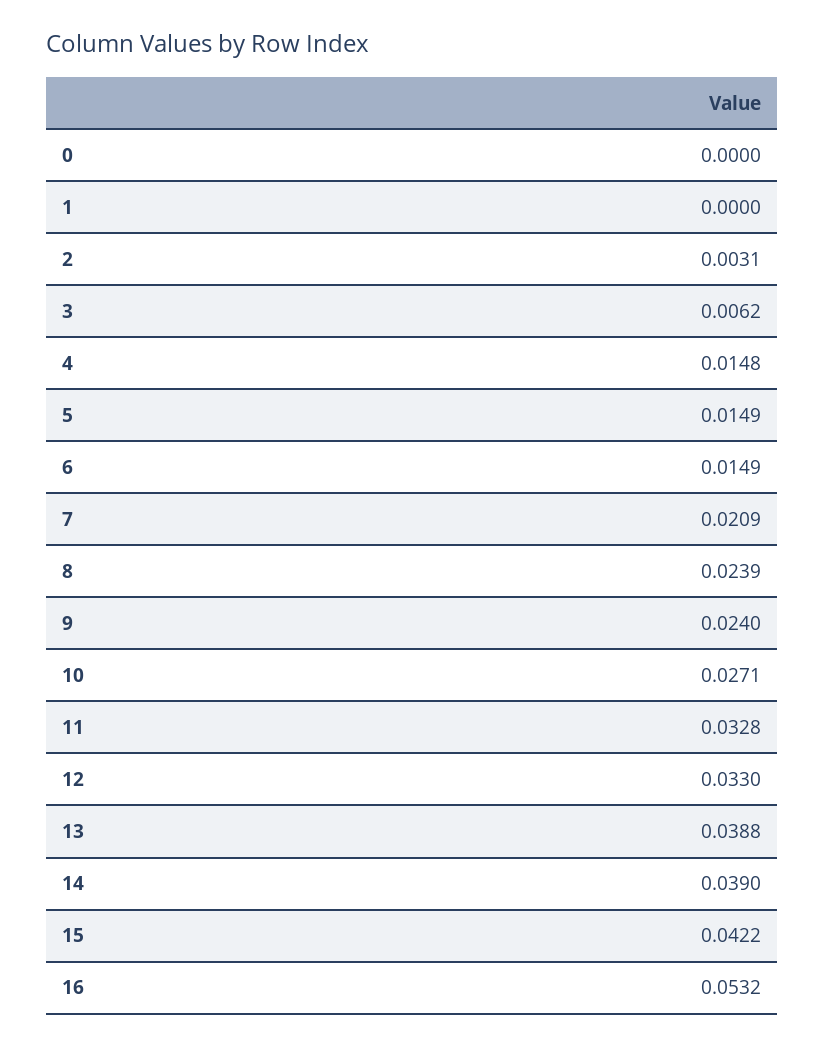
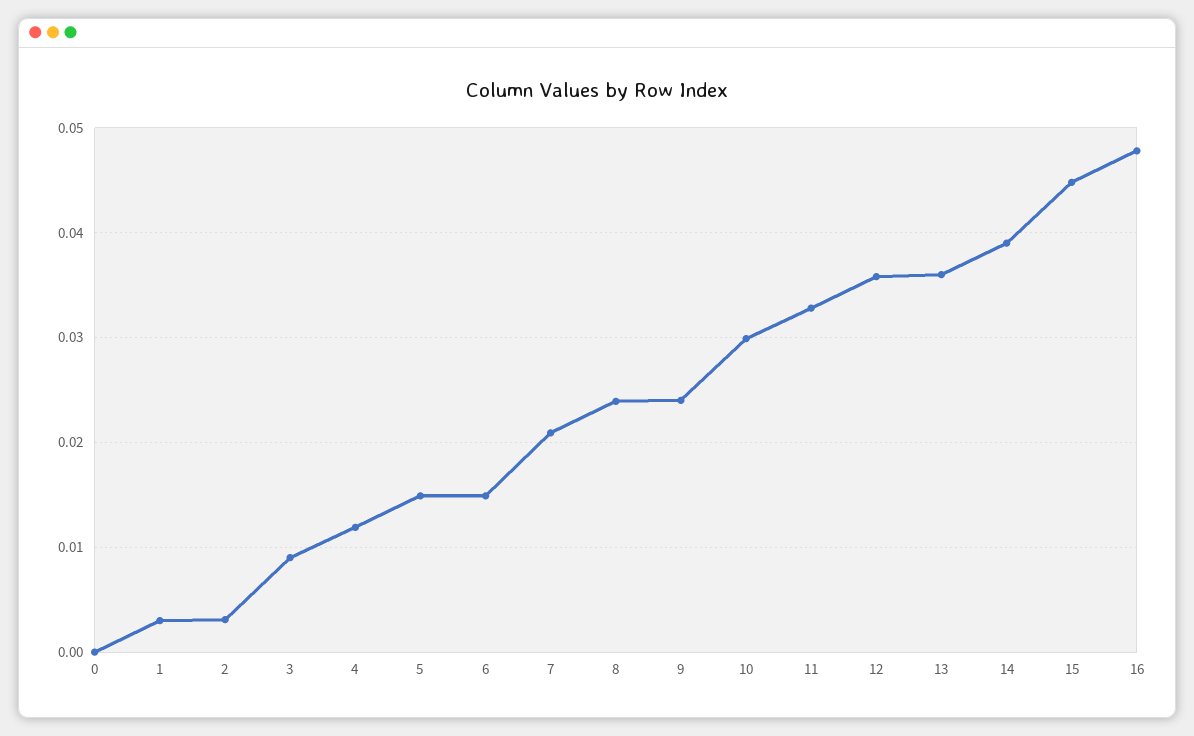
1: 0 -> 0.003
3: 0.0062 -> 0.009
4: 0.0148 -> 0.012
10: 0.0271 -> 0.03
12: 0.033 -> 0.036
13: 0.0388 -> 0.036
15: 0.0422 -> 0.045
16: 0.0532 -> 0.048

